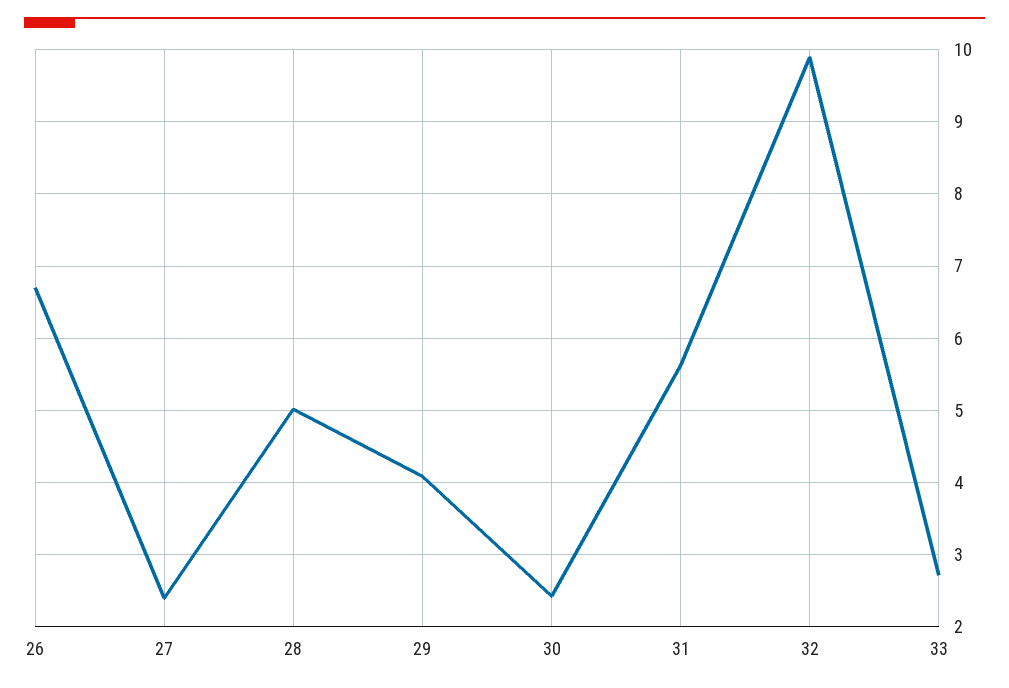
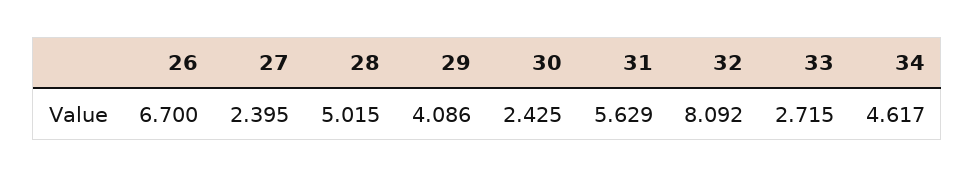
32: 9.9 -> 8.092
34: none -> 4.617

